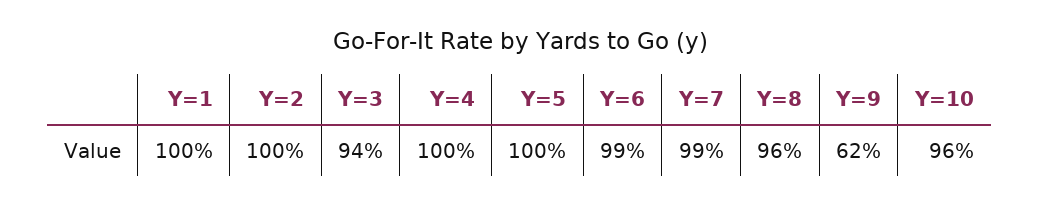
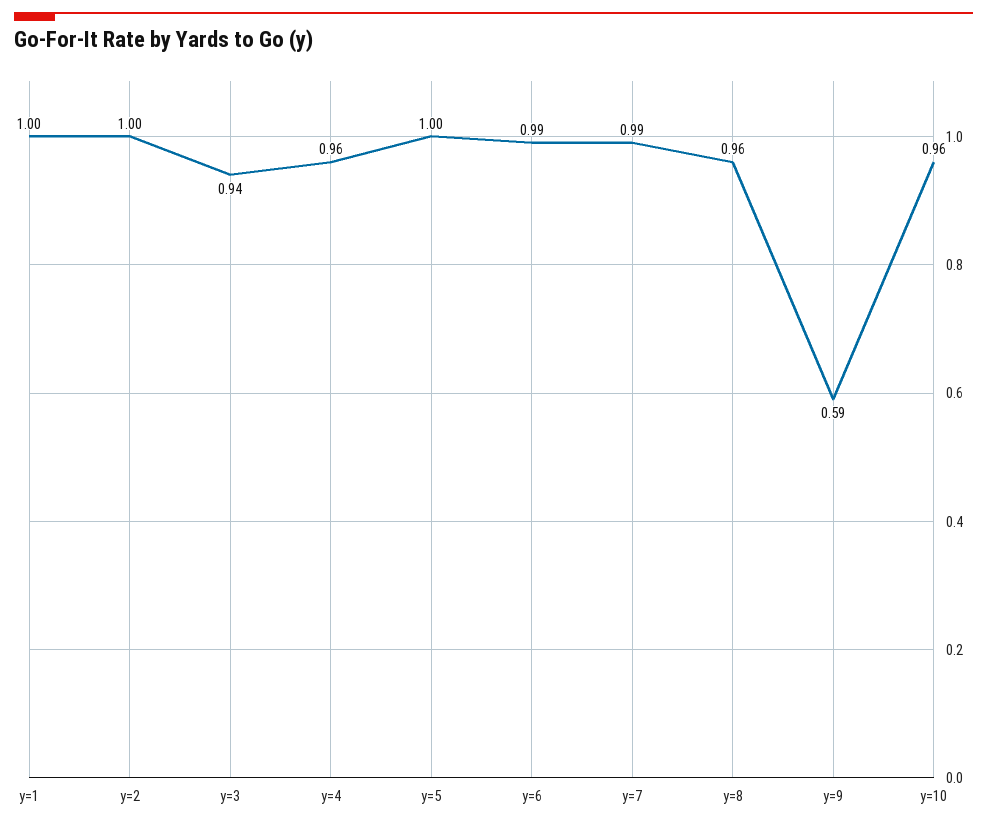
Y=4: 1 -> 0.96
Y=9: 0.62 -> 0.59

